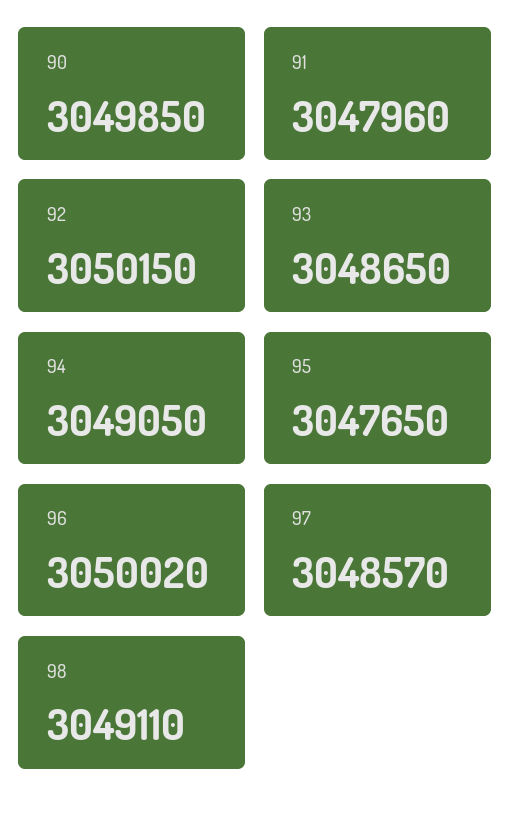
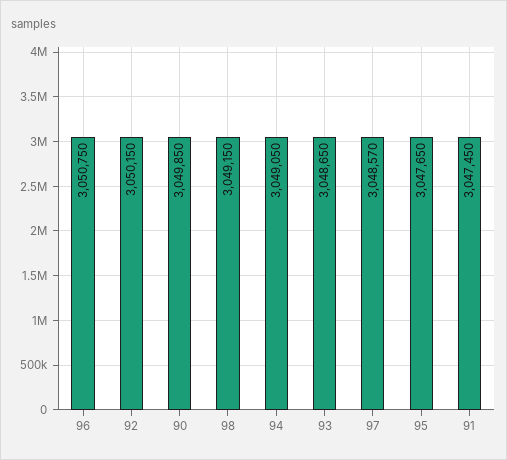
91: 3047960 -> 3047450
96: 3050020 -> 3050750
98: 3049110 -> 3049150

